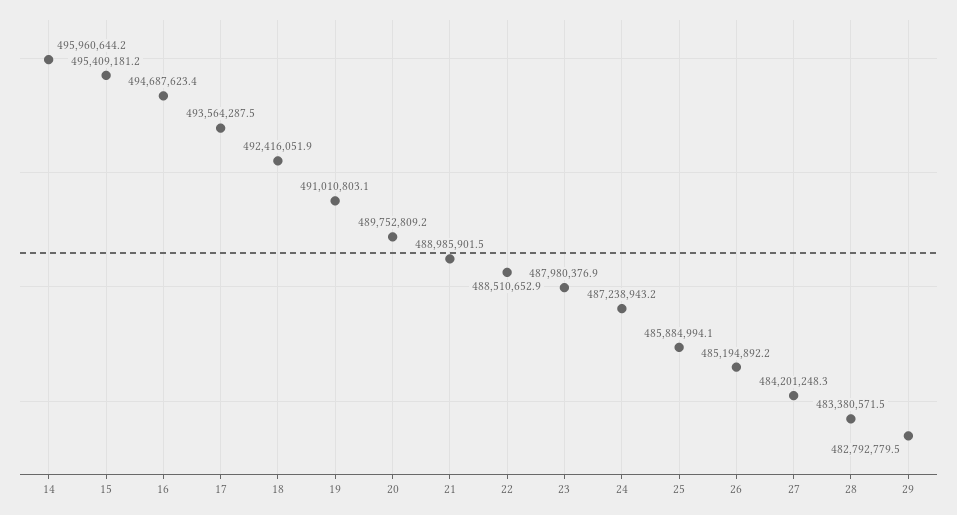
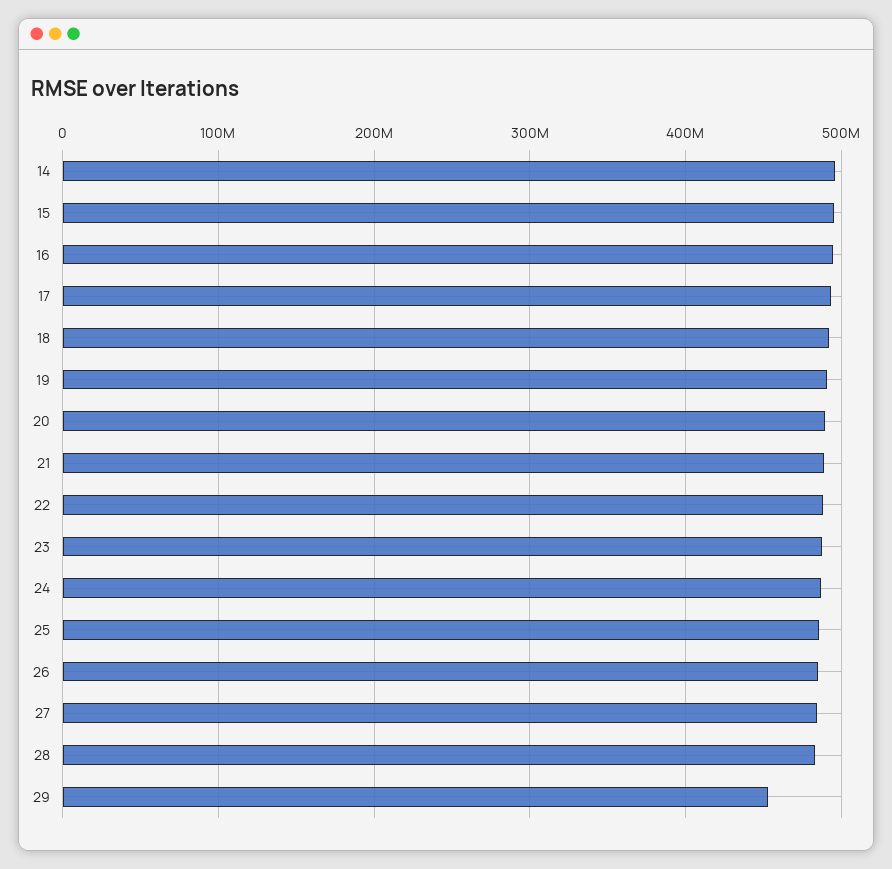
29: 482792779.5 -> 450000000

